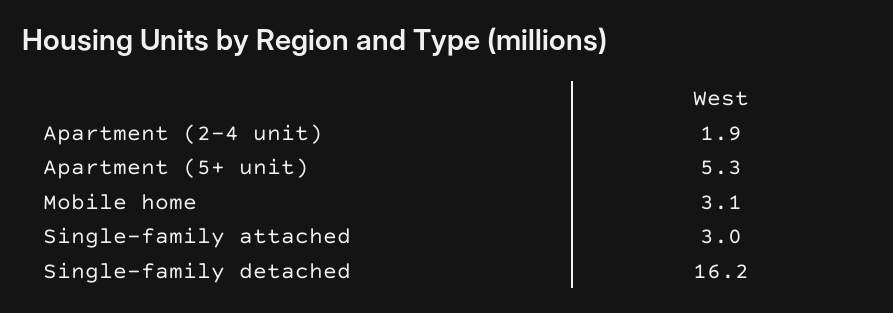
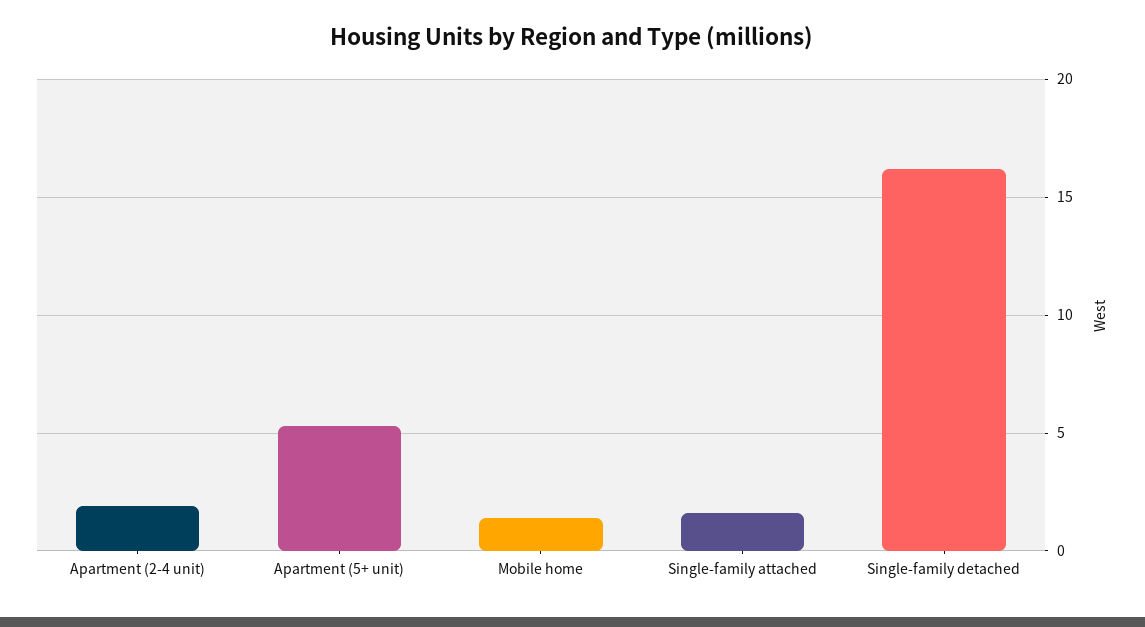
Mobile home: 3.1 -> 1.5
Single-family attached: 3 -> 1.5

